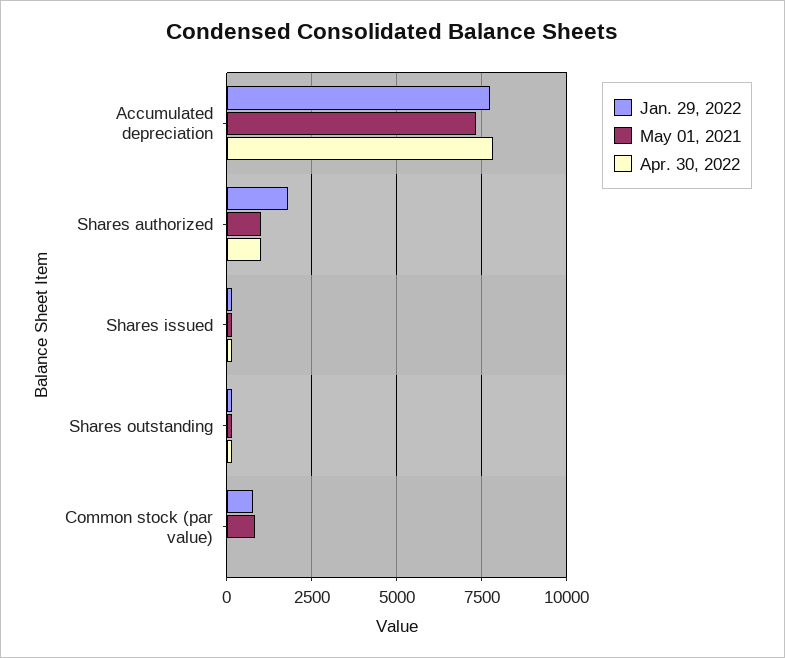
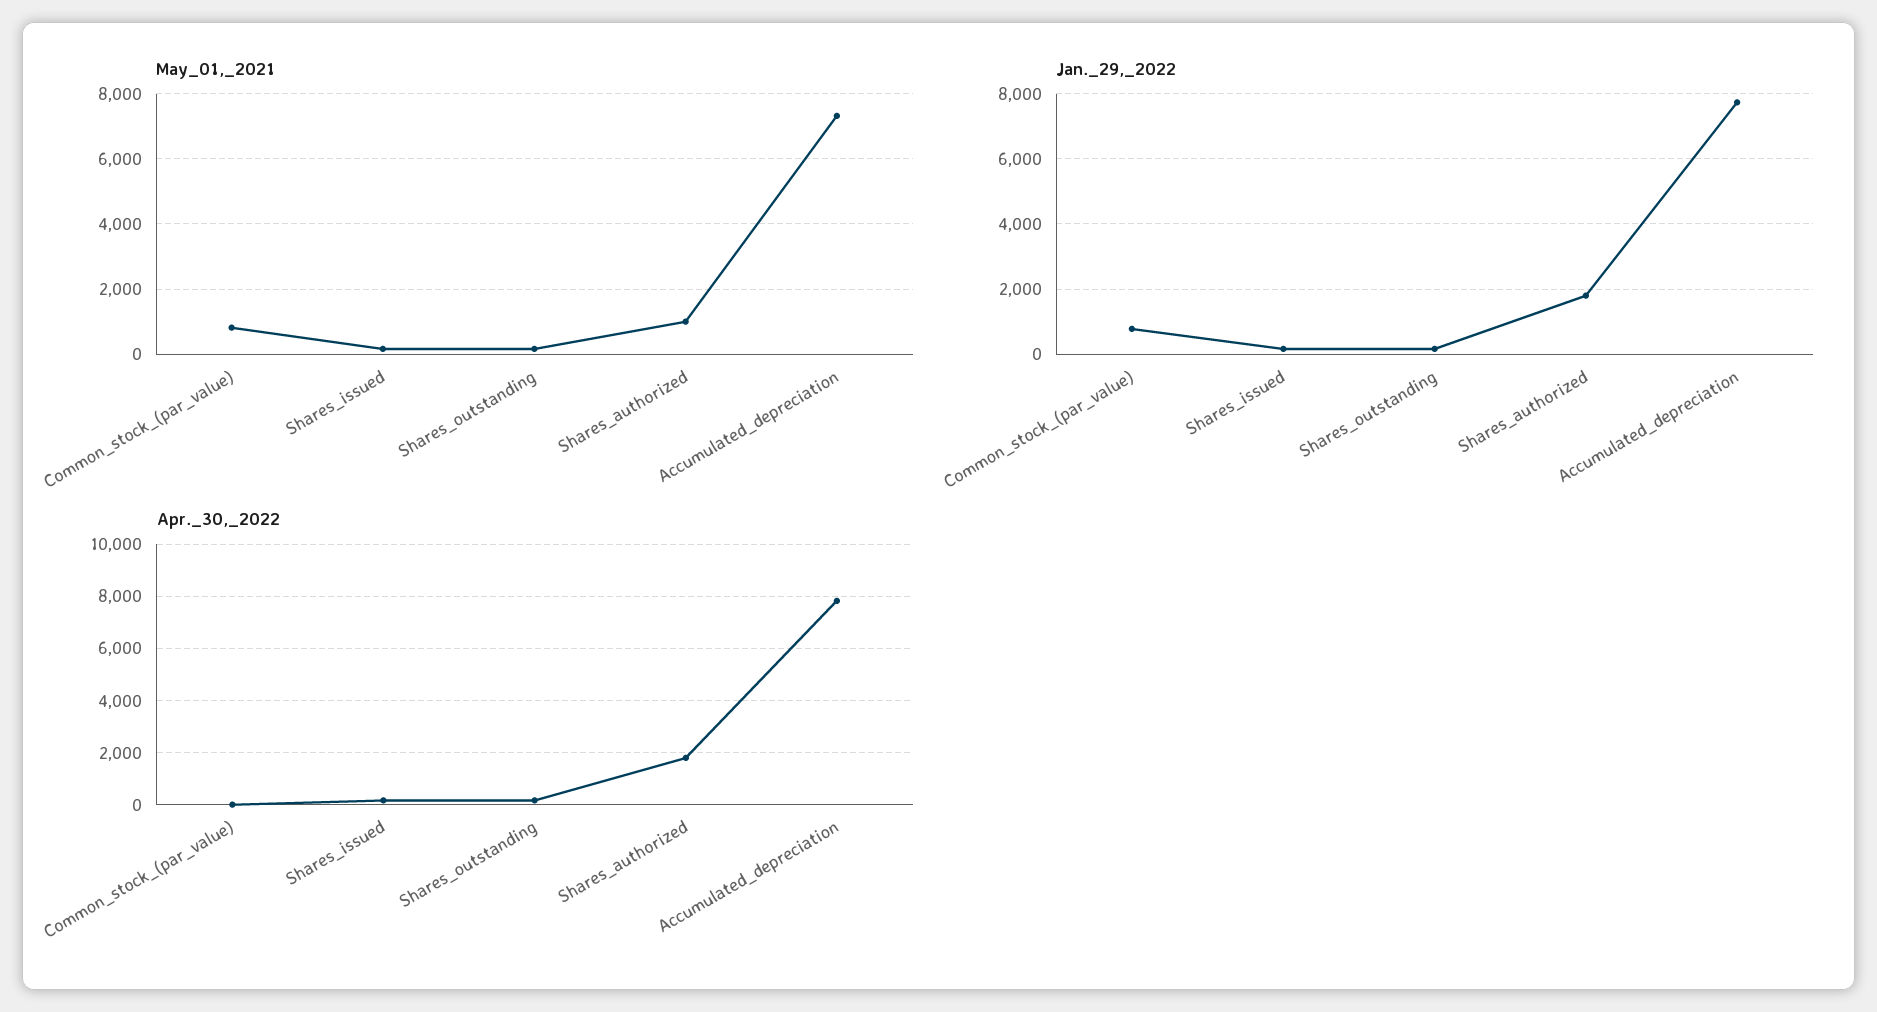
Apr. 30, 2022, Shares authorized: 1000 -> 1750

